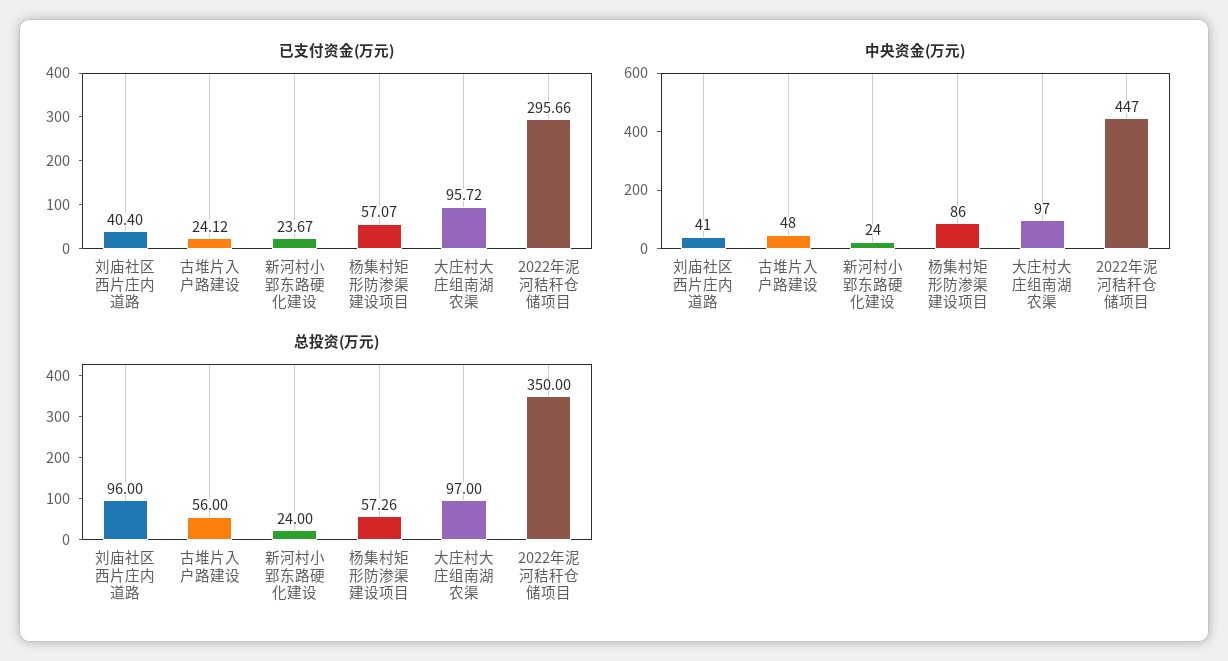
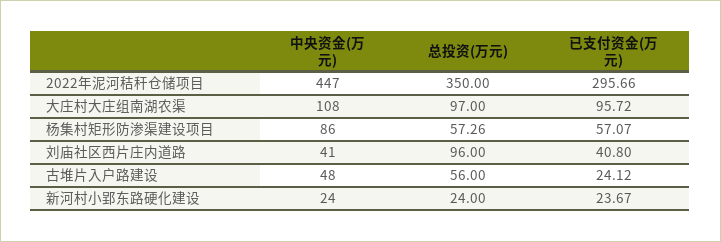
已支付资金(万元), 刘庙社区西片庄内道路: 40.4 -> 40.8
中央资金(万元), 大庄村大庄组南湖农渠: 97 -> 108

